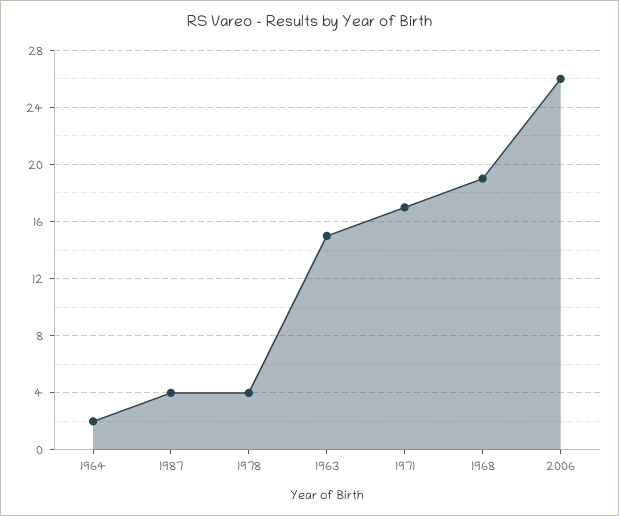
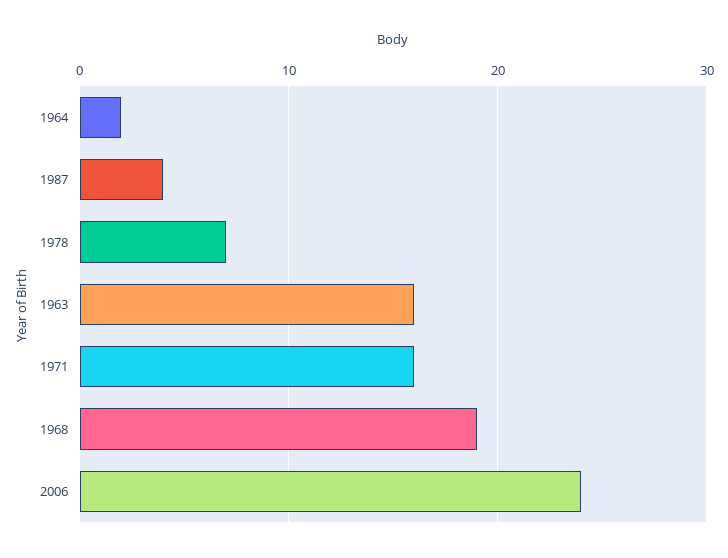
1978: 4 -> 7
1963: 15 -> 16
1971: 17 -> 16
2006: 26 -> 24

